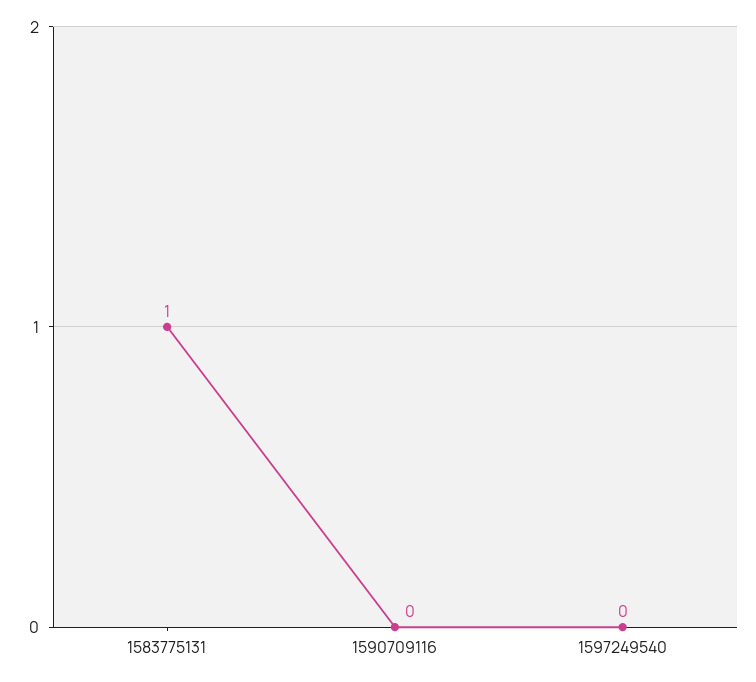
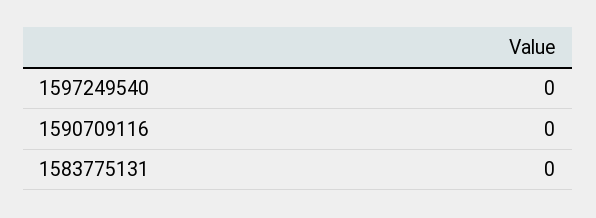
1583775131: 1 -> 0

